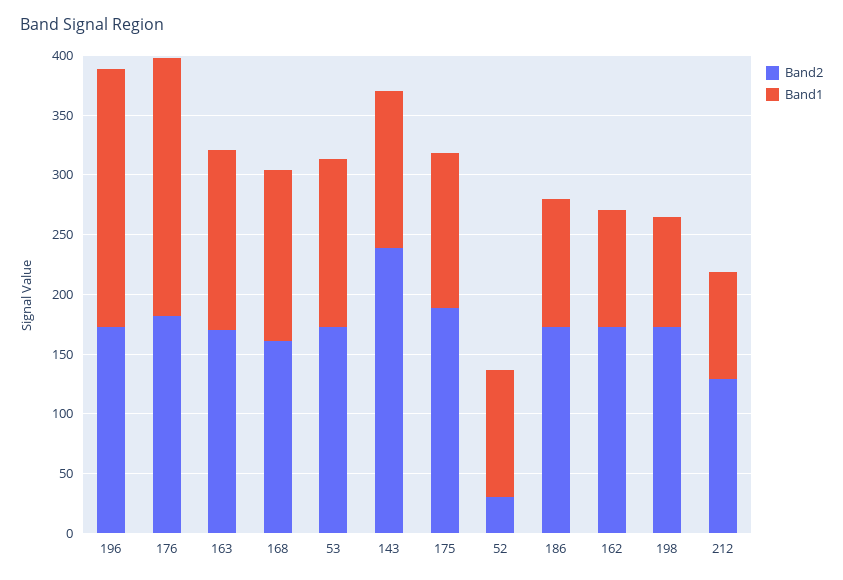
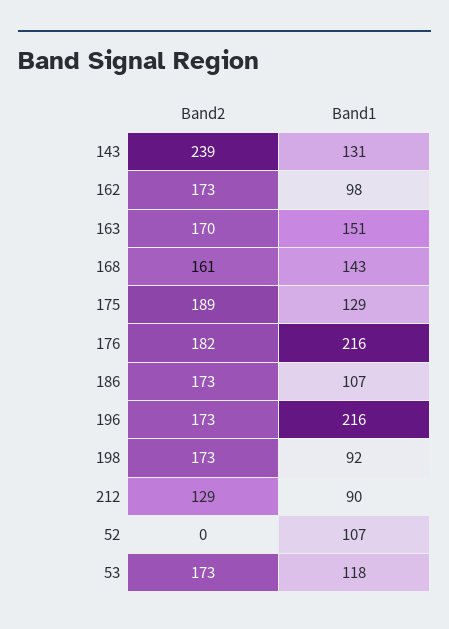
Band1, 53: 140 -> 118
Band2, 52: 30 -> 0

